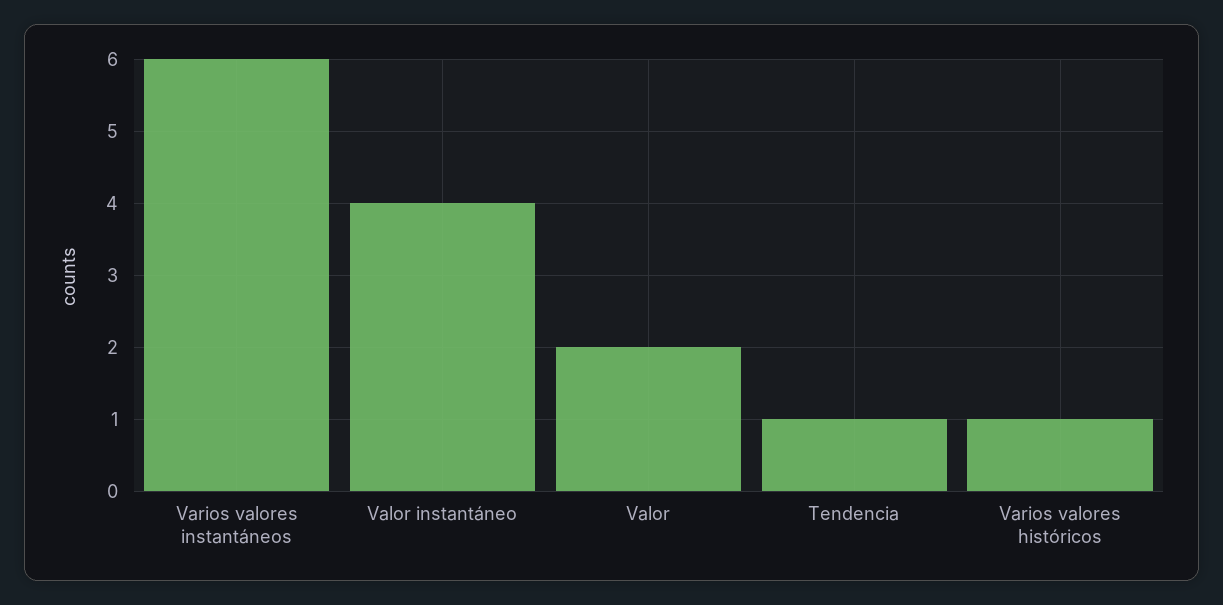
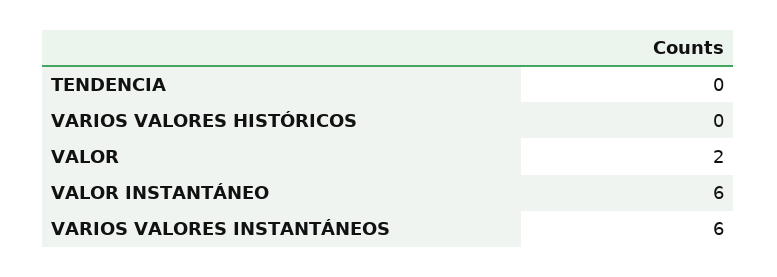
Valor instantáneo: 4 -> 6
Tendencia: 1 -> 0
Varios valores históricos: 1 -> 0

